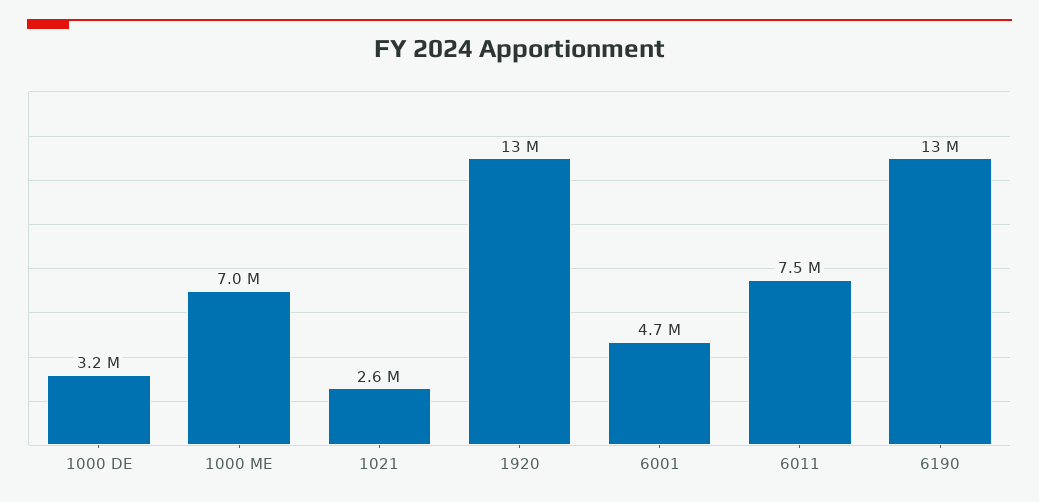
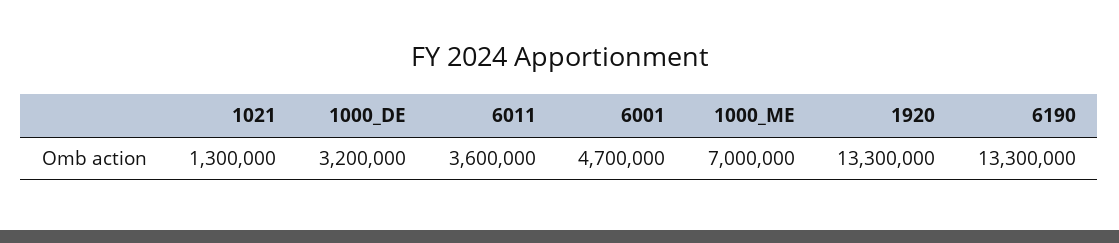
1021: 2600000 -> 1300000
6011: 7500000 -> 3600000

